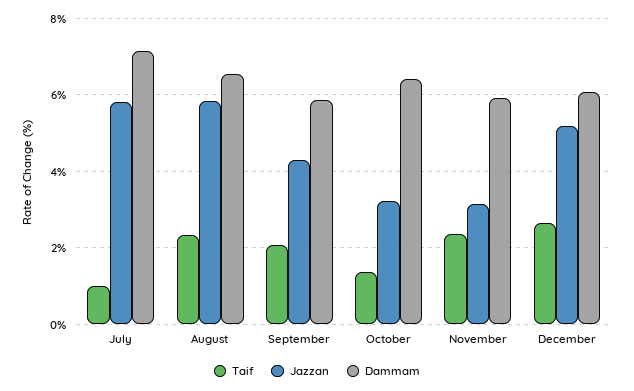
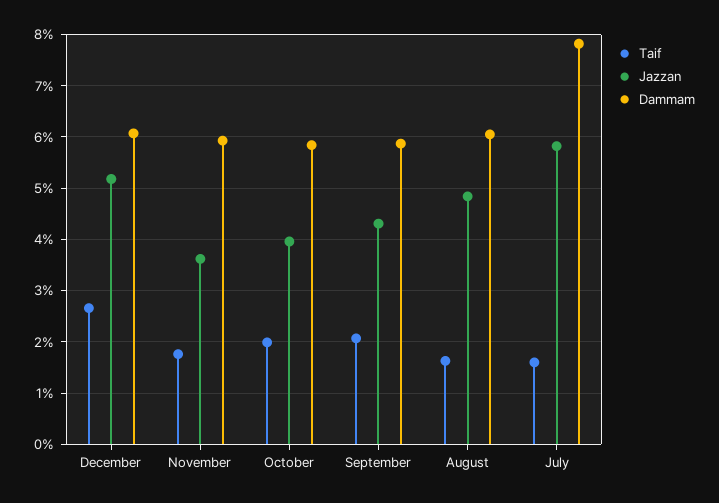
Taif, July: 1 -> 1.6
Dammam, July: 7.2 -> 7.8
Taif, August: 2.4 -> 1.6
Jazzan, August: 5.8 -> 4.8
Dammam, August: 6.6 -> 6
Taif, October: 1.4 -> 2
Jazzan, October: 3.2 -> 4
Dammam, October: 6.4 -> 5.8
Taif, November: 2.4 -> 1.8
Jazzan, November: 3.2 -> 3.6

